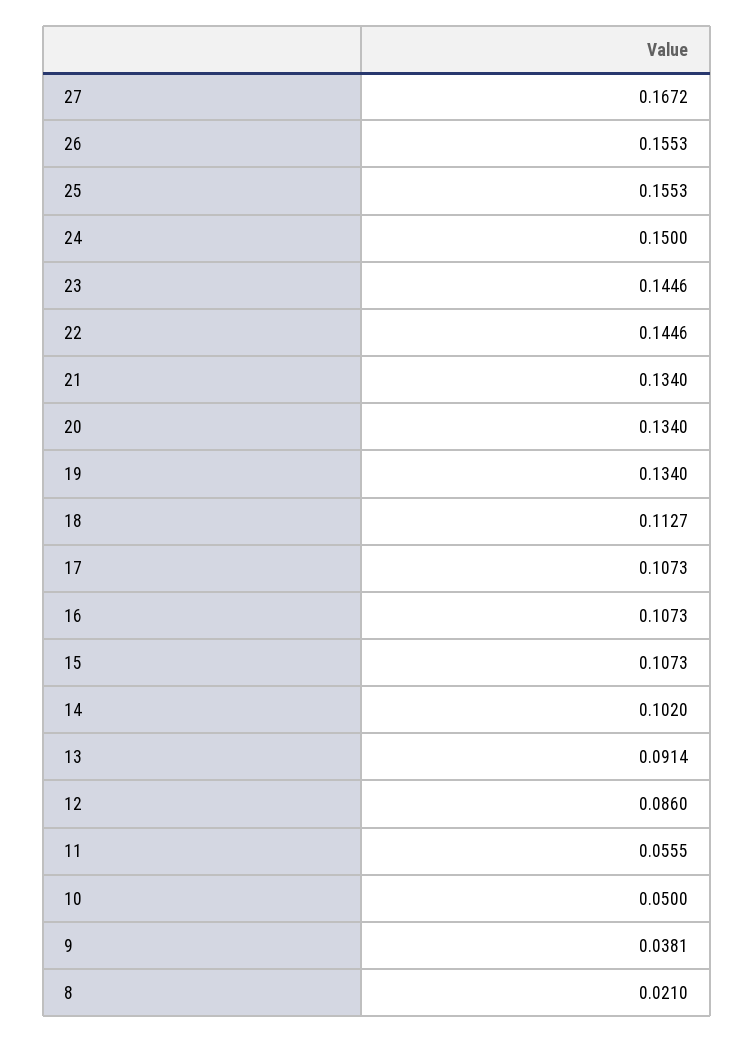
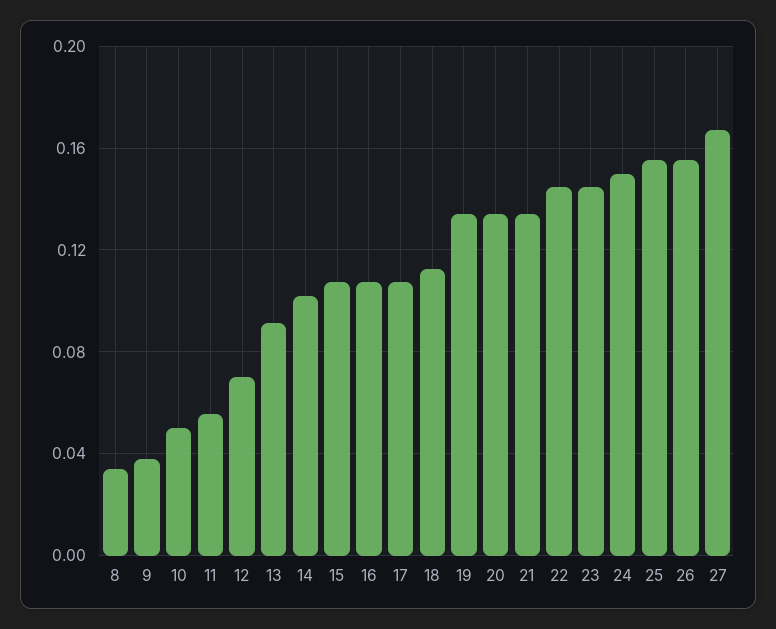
12: 0.086 -> 0.07
8: 0.021 -> 0.035

